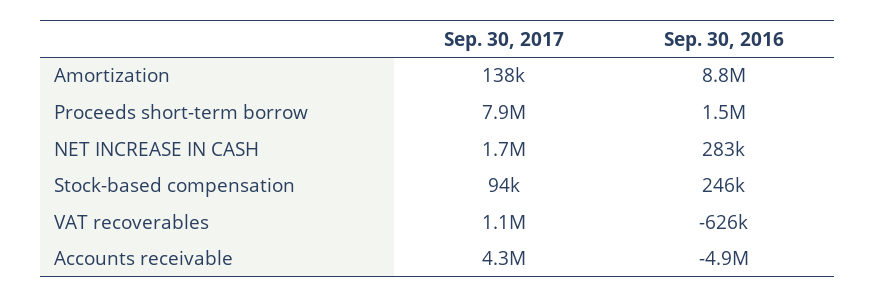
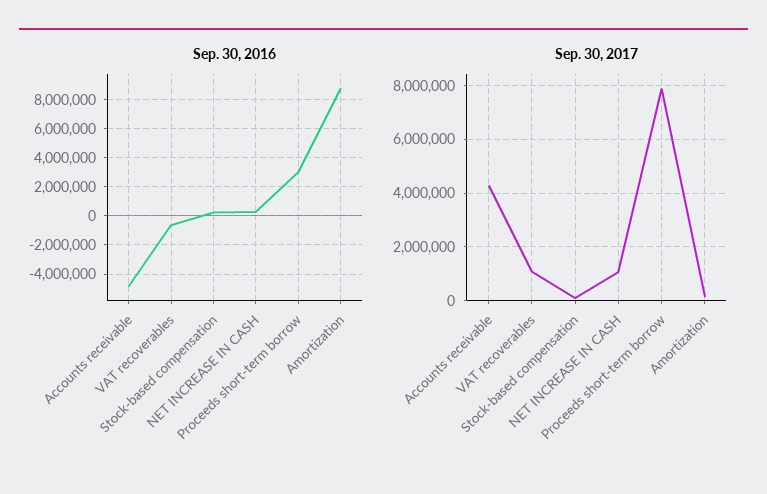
Sep. 30, 2016, Proceeds short-term borrow: 1500000 -> 3000000
Sep. 30, 2017, NET INCREASE IN CASH: 1700000 -> 1000000

